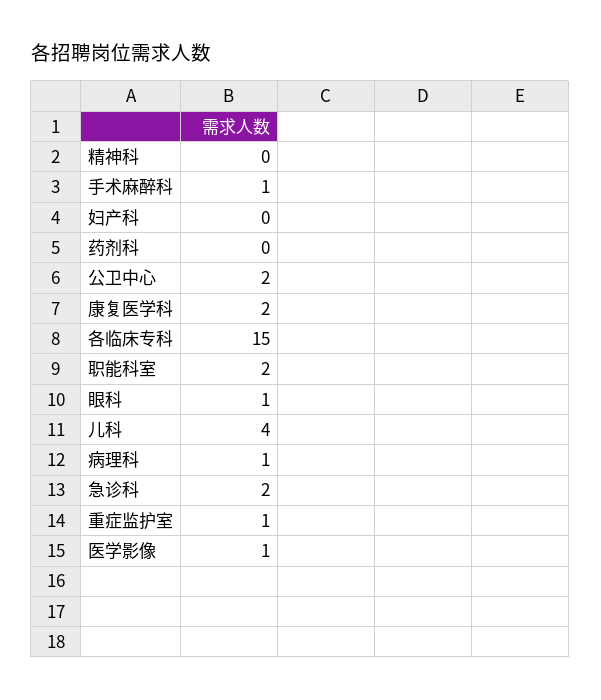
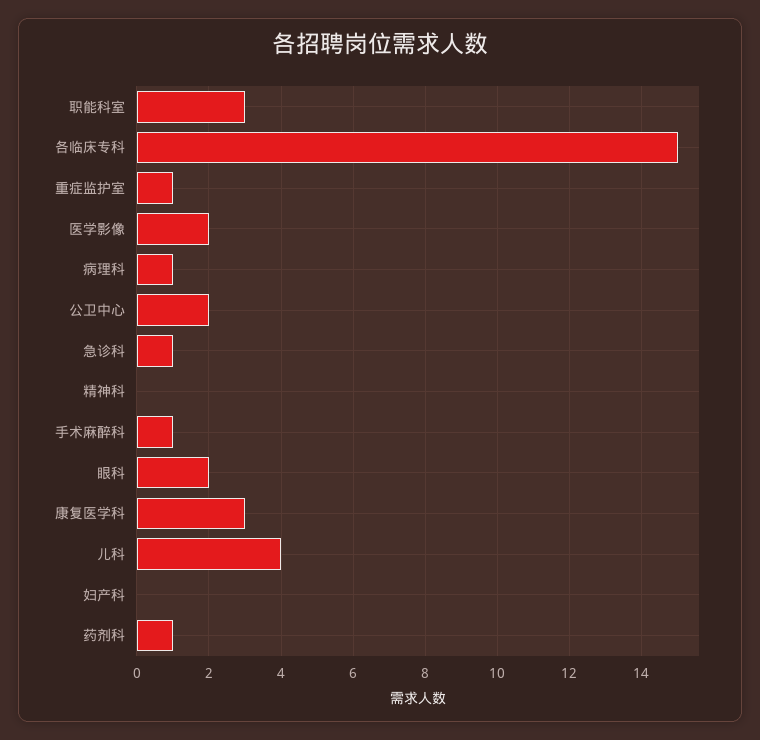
药剂科: 0 -> 1
康复医学科: 2 -> 3
职能科室: 2 -> 3
眼科: 1 -> 2
急诊科: 2 -> 1
医学影像: 1 -> 2

